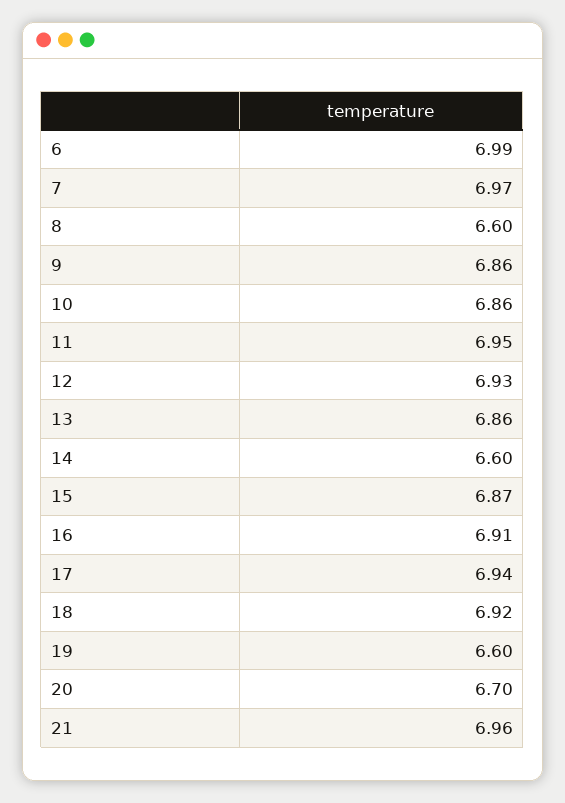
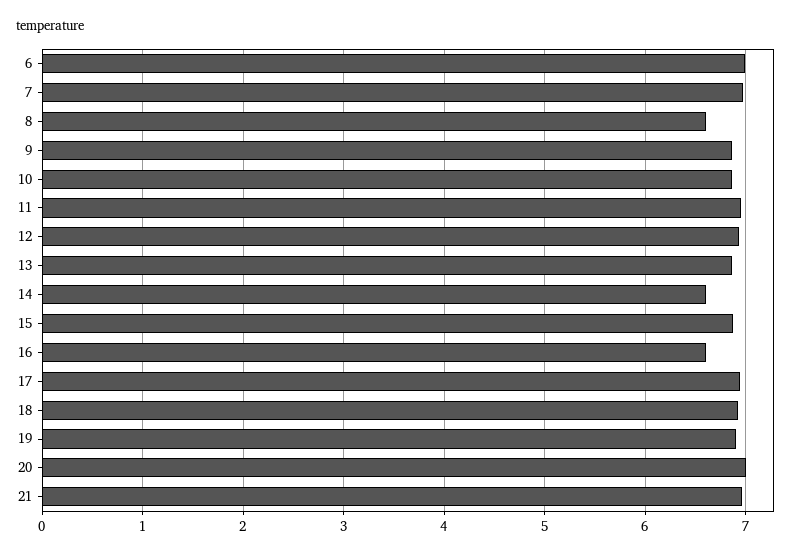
16: 6.91 -> 6.6
19: 6.6 -> 6.9
20: 6.7 -> 7

